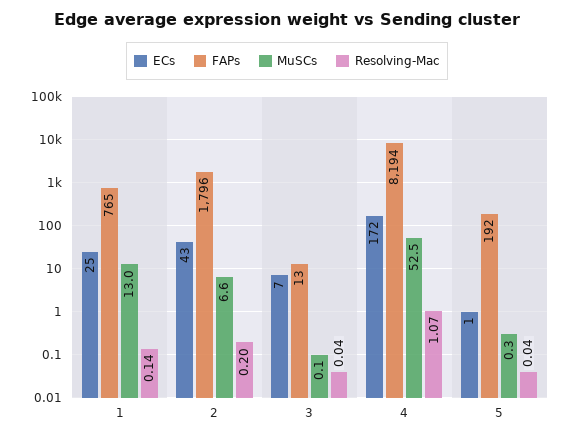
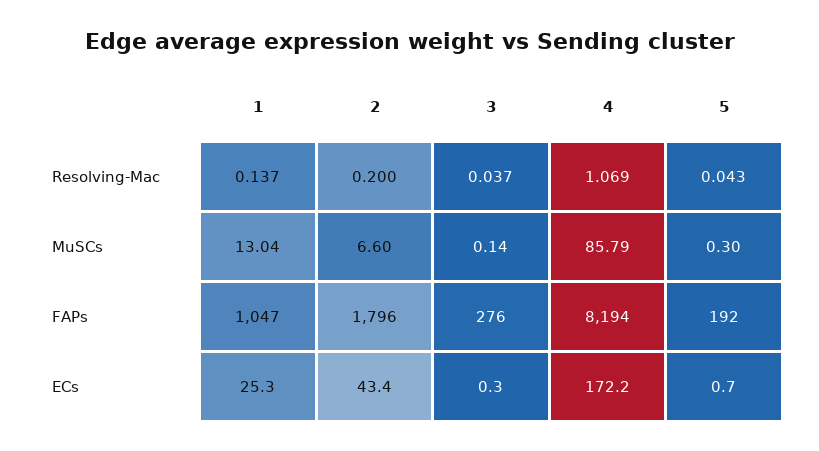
FAPs, 1: 765 -> 1047
ECs, 3: 7 -> 0.3
FAPs, 3: 13 -> 276
MuSCs, 4: 52.5 -> 85.79

